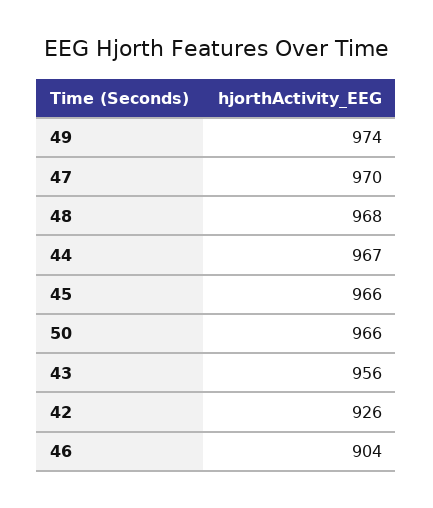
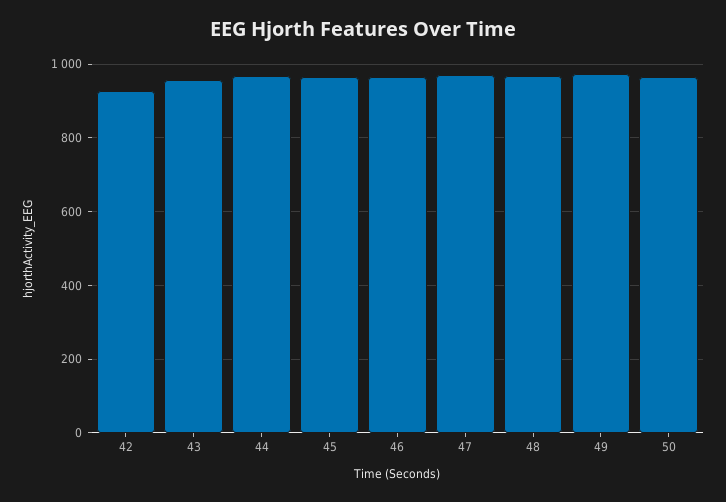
46: 904 -> 960

